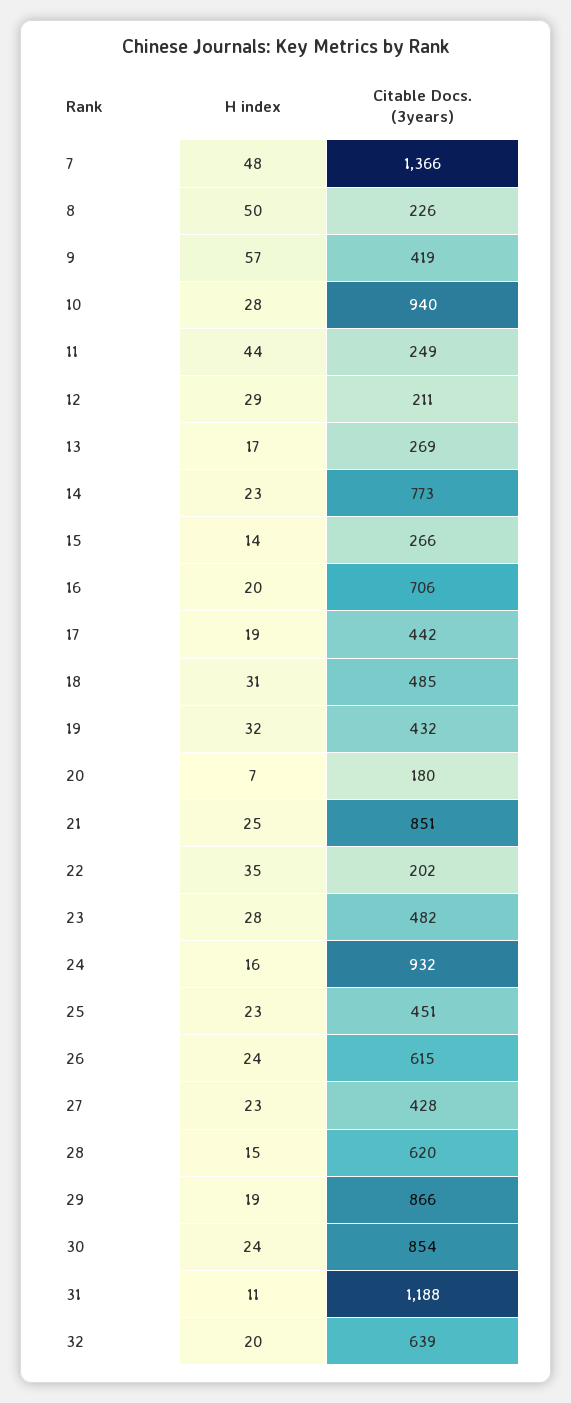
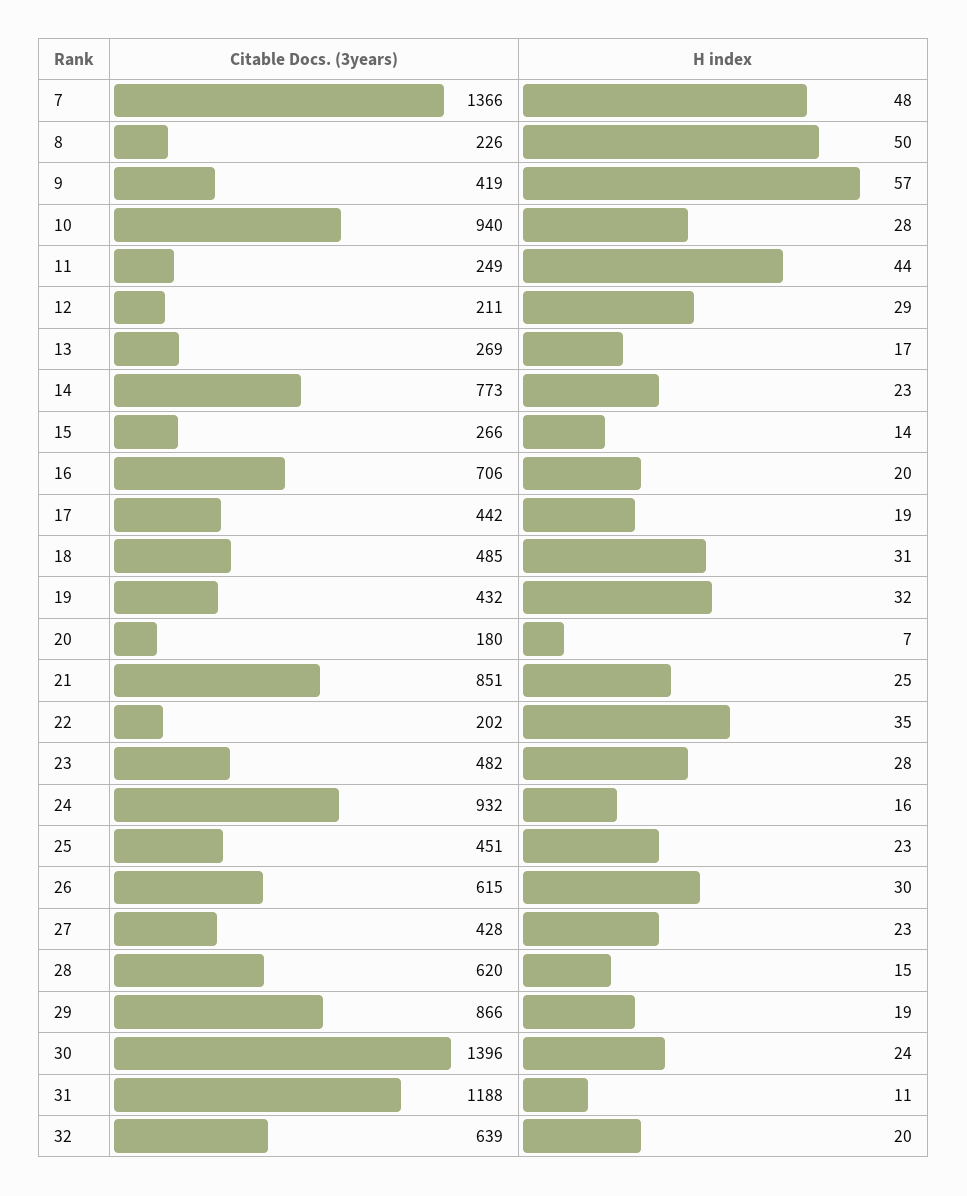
H index, 26: 24 -> 30
Citable Docs. (3years), 30: 854 -> 1396

